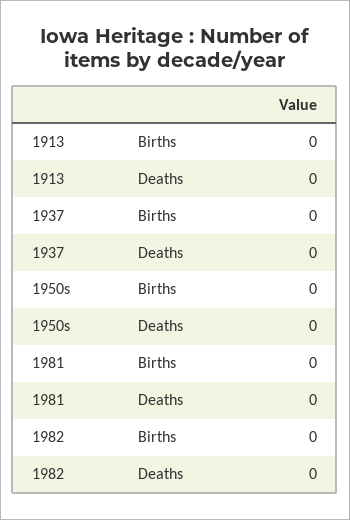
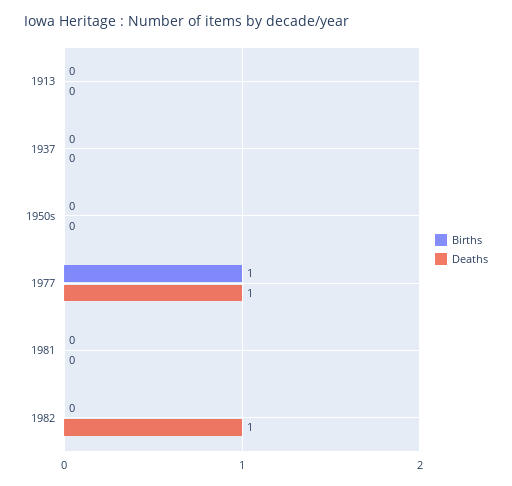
Deaths, 1982: 0 -> 1
Births, 1977: none -> 1
Deaths, 1977: none -> 1

